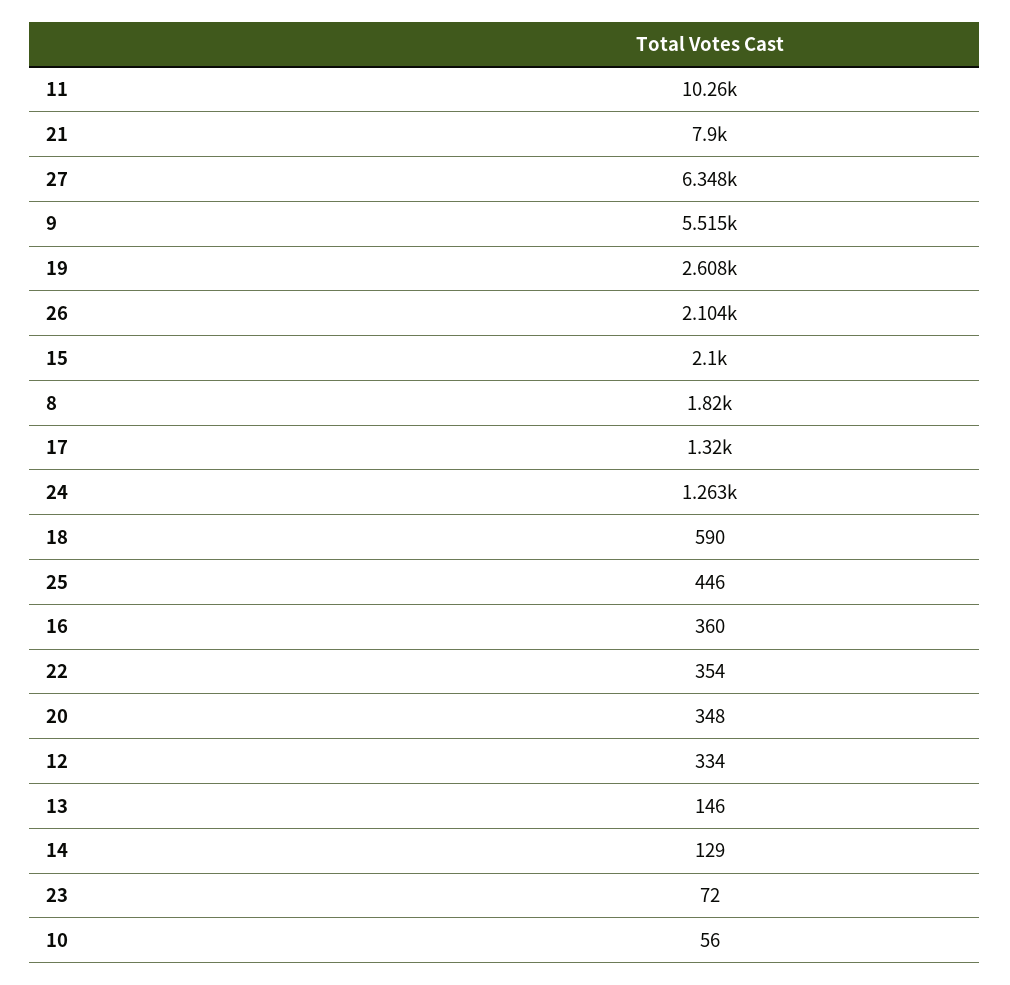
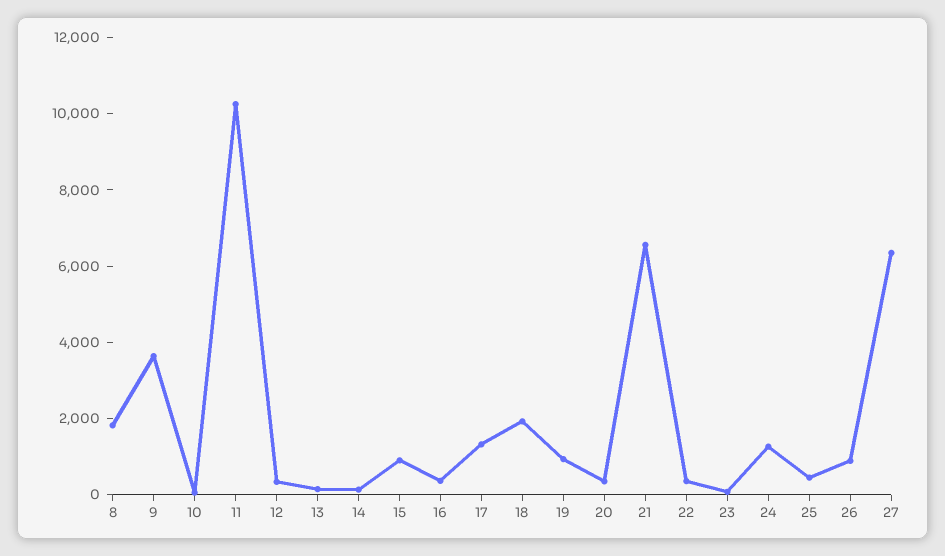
21: 7900 -> 6500
9: 5515 -> 3500
19: 2608 -> 1000
26: 2104 -> 1000
15: 2100 -> 1000
18: 590 -> 2000

